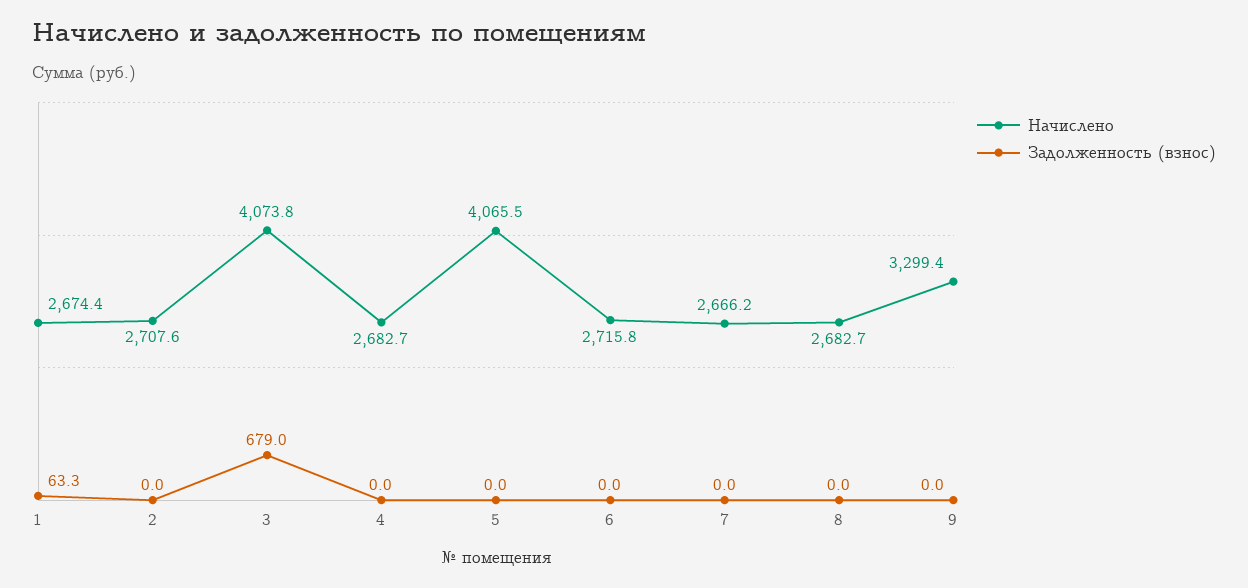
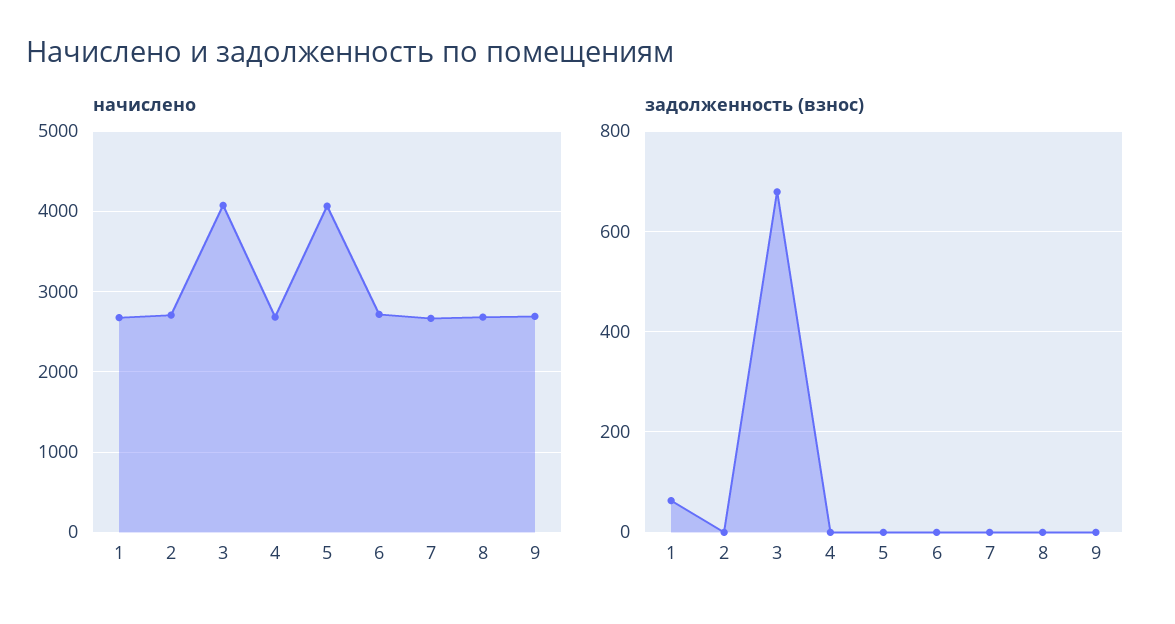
Начислено, 9: 3299.4 -> 2700

